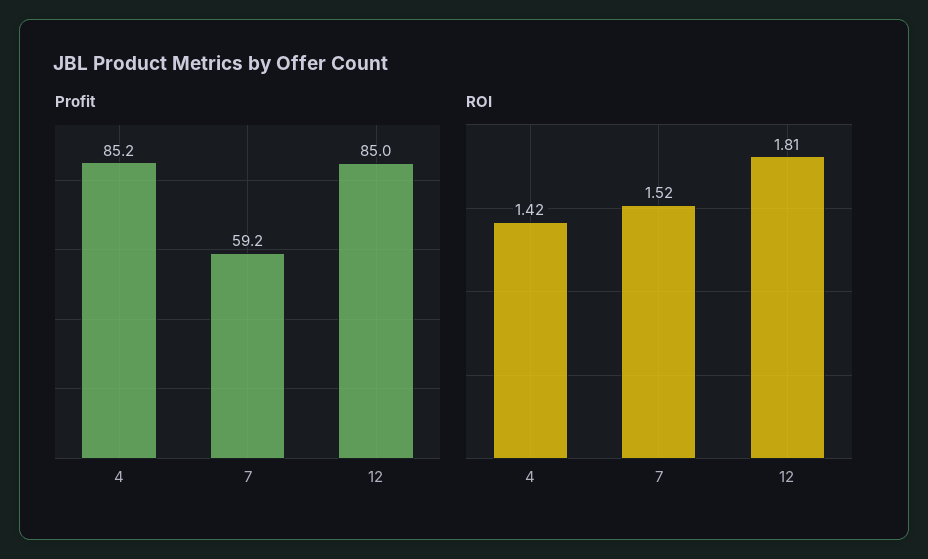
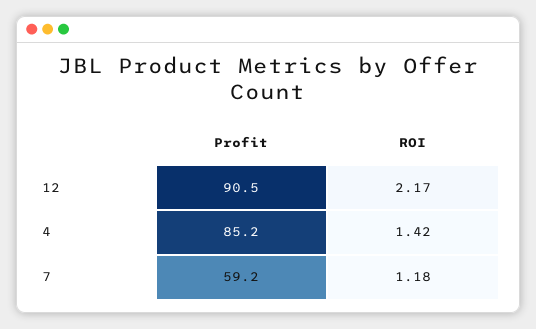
Profit, 12: 85 -> 90.5
ROI, 7: 1.52 -> 1.18
ROI, 12: 1.81 -> 2.17

